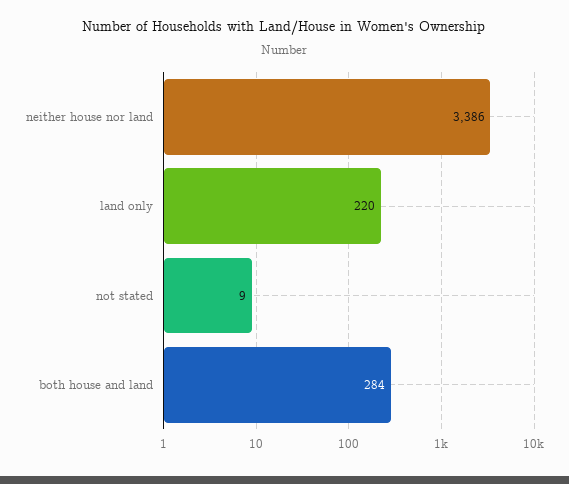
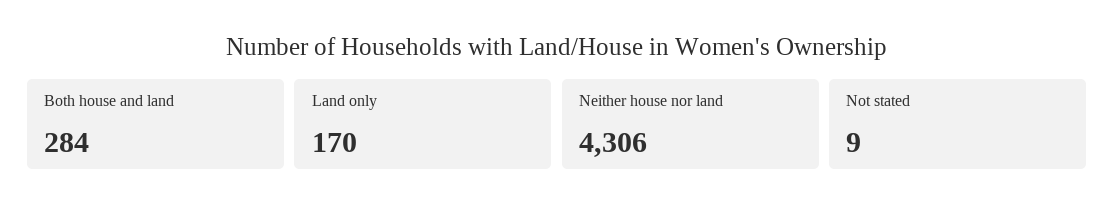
neither house nor land: 3386 -> 4306
land only: 220 -> 170

